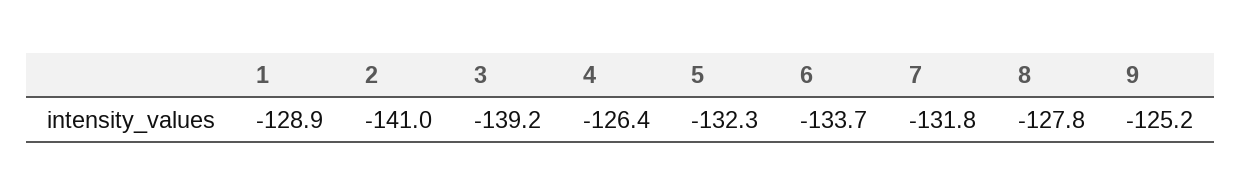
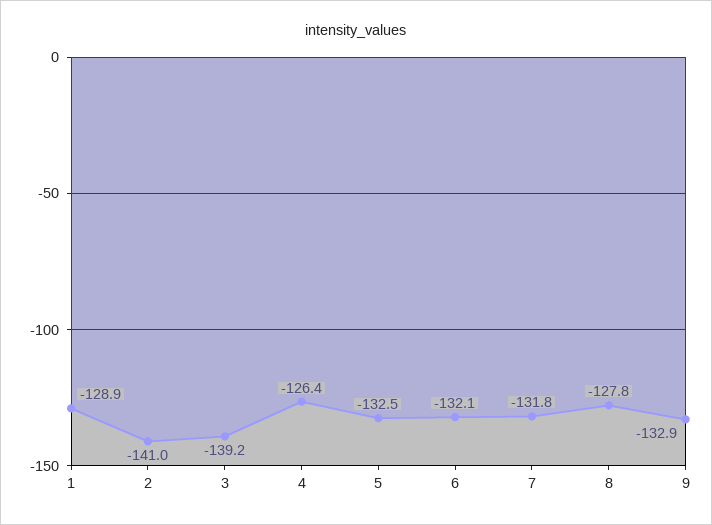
5: -132.3 -> -132.5
6: -133.7 -> -132.1
9: -125.2 -> -132.9

